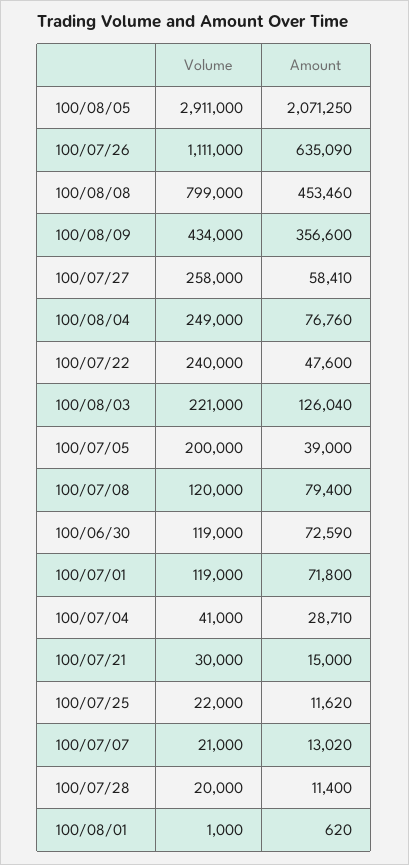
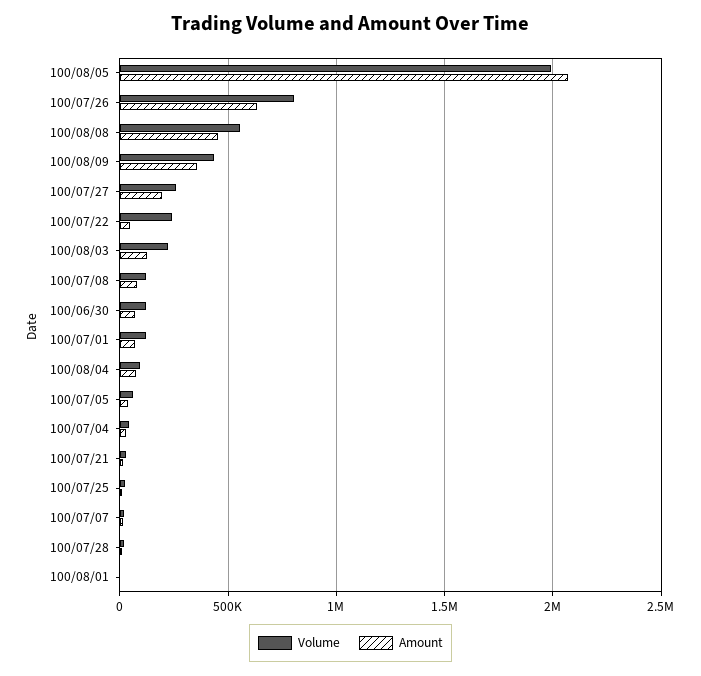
Volume, 100/08/05: 2911000 -> 2000000
Volume, 100/07/26: 1111000 -> 800000
Volume, 100/08/08: 799000 -> 550000
Amount, 100/07/27: 58410 -> 200000
Volume, 100/08/04: 249000 -> 100000
Volume, 100/07/05: 200000 -> 50000

